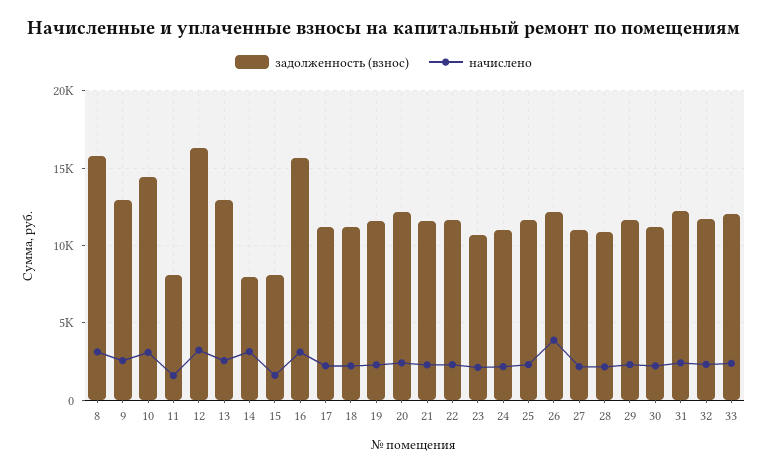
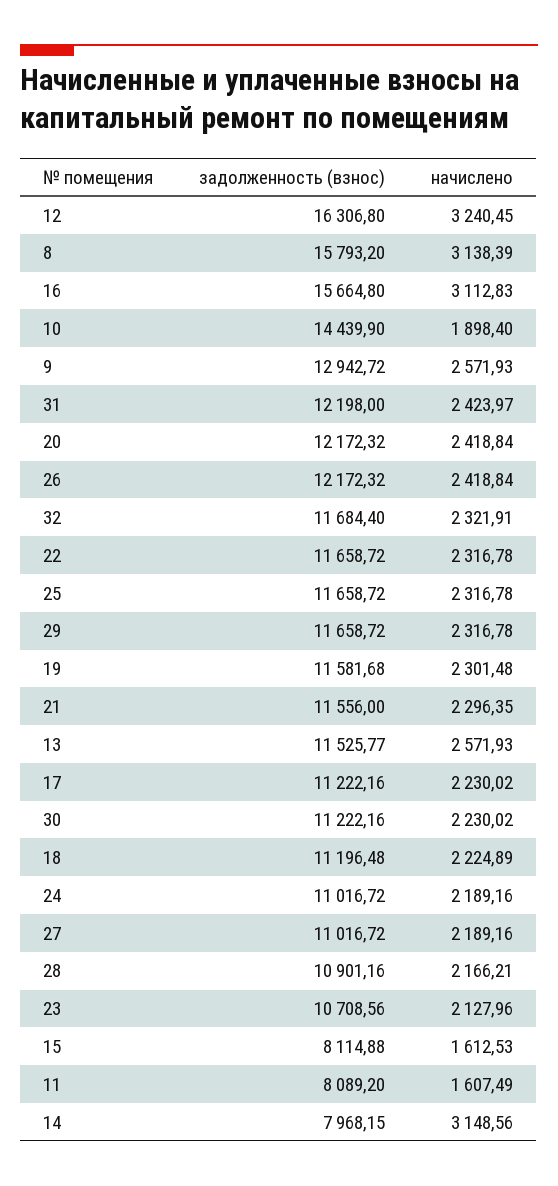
начислено, 10: 3000 -> 1898.4
задолженность (взнос), 13: 13000 -> 11525.77
начислено, 26: 4000 -> 2418.84
задолженность (взнос), 33: 12000 -> none
начислено, 33: 2500 -> none

